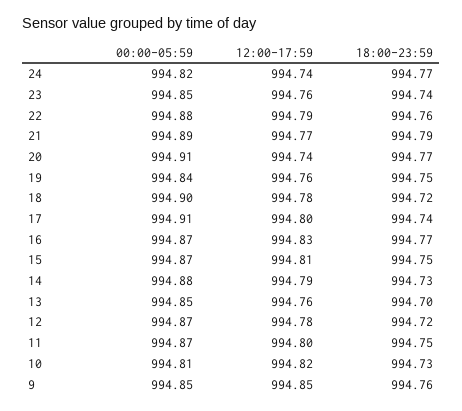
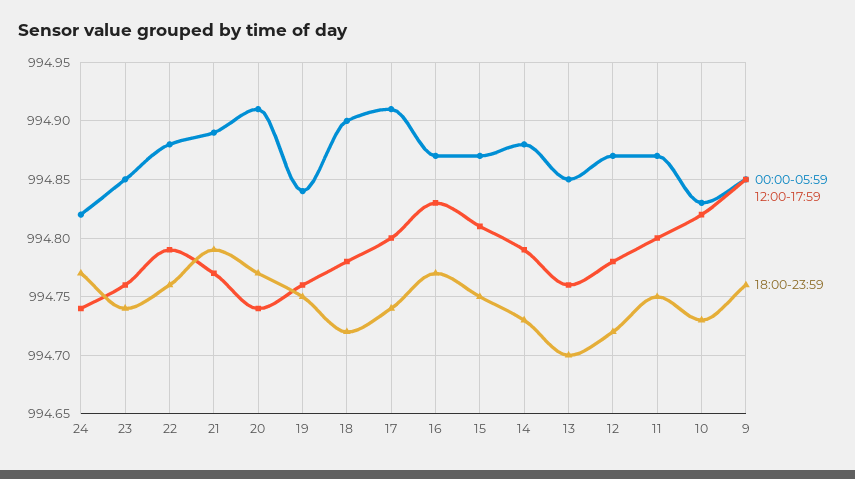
00:00-05:59, 10: 994.81 -> 994.83

